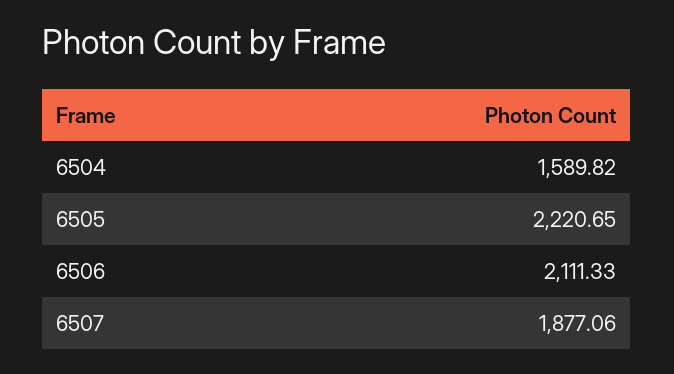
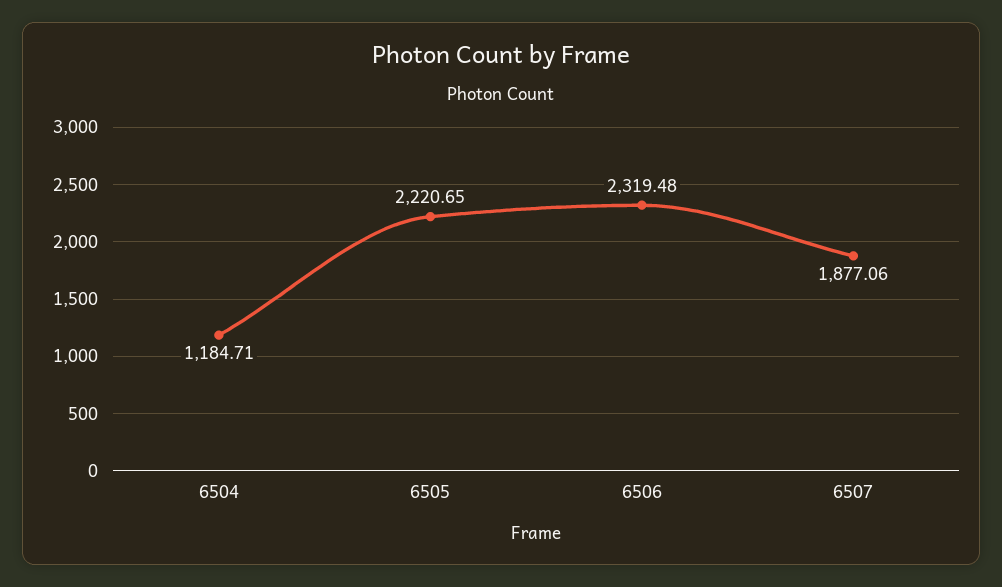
6504: 1589.82 -> 1184.71
6506: 2111.33 -> 2319.48

